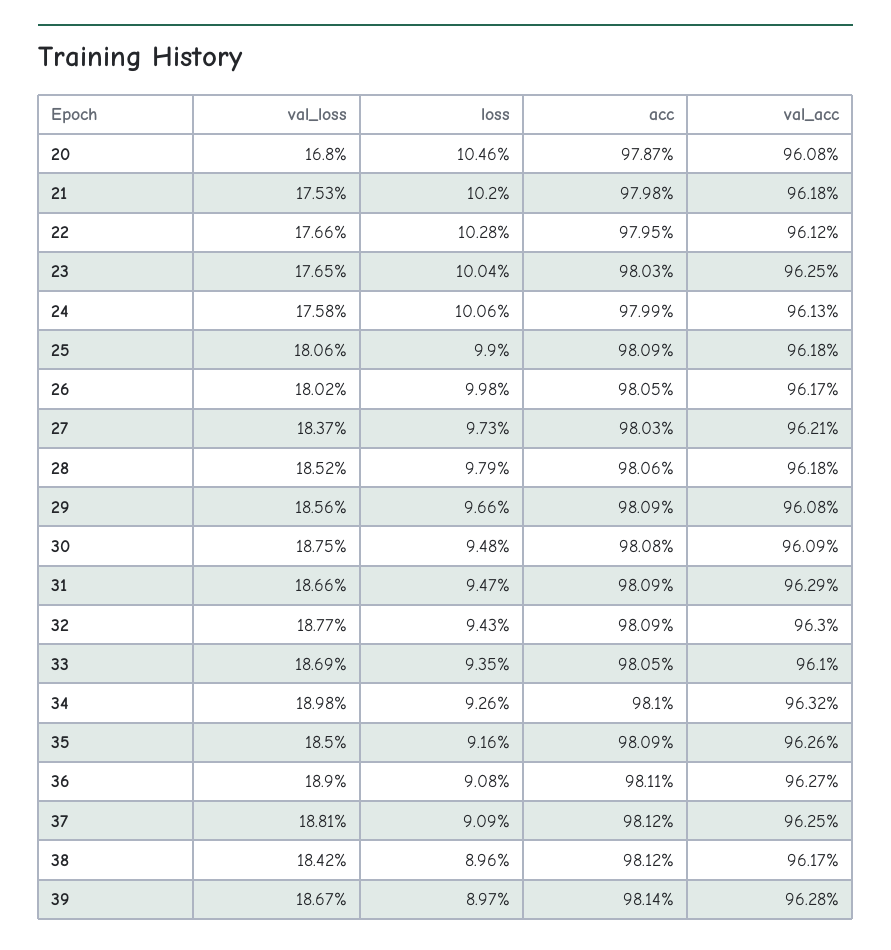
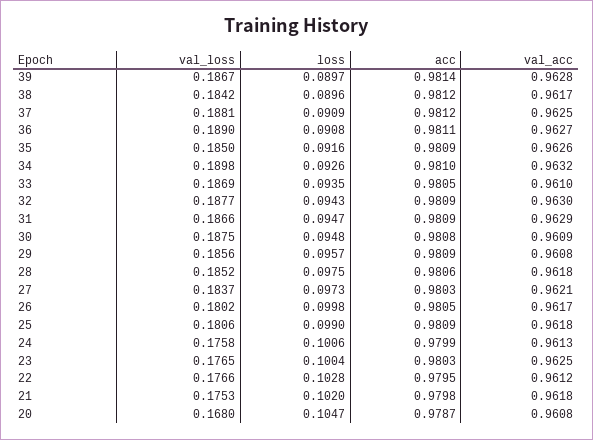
loss, 20: 0.1046 -> 0.1047
loss, 28: 0.0979 -> 0.0975
loss, 29: 0.0966 -> 0.0957

